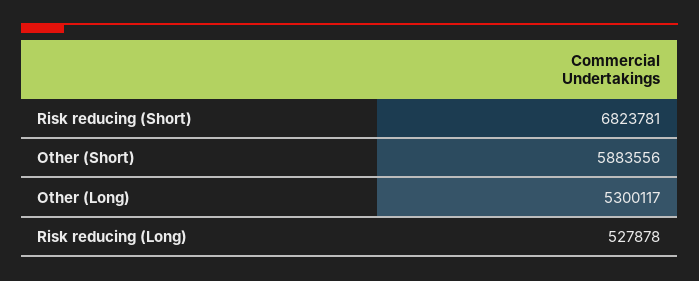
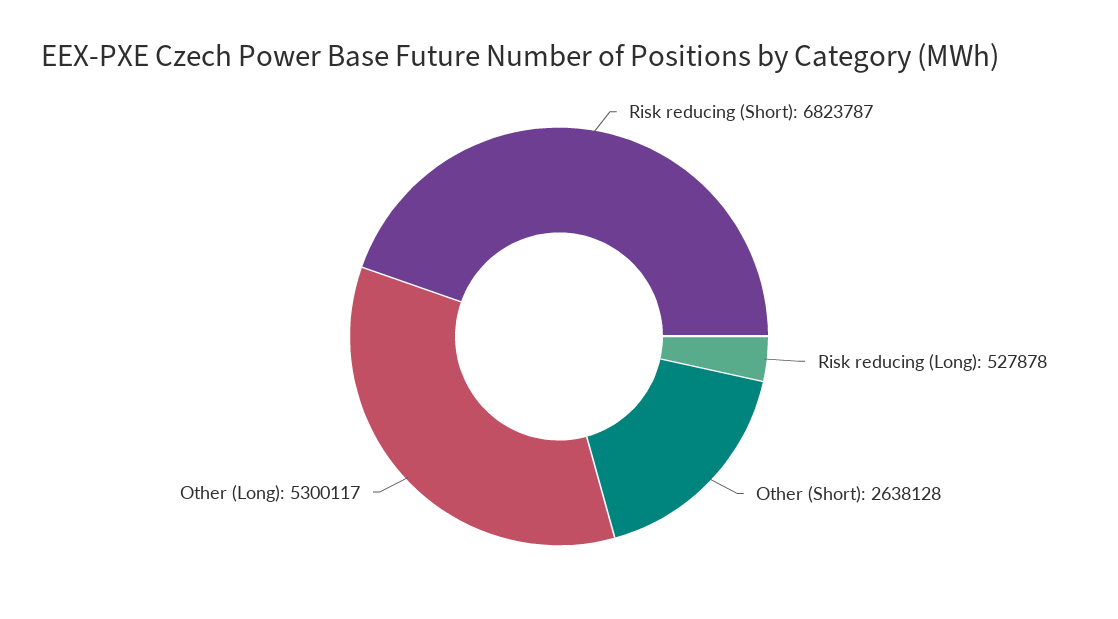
Risk reducing (Short): 6823781 -> 6823787
Other (Short): 5883556 -> 2638128

